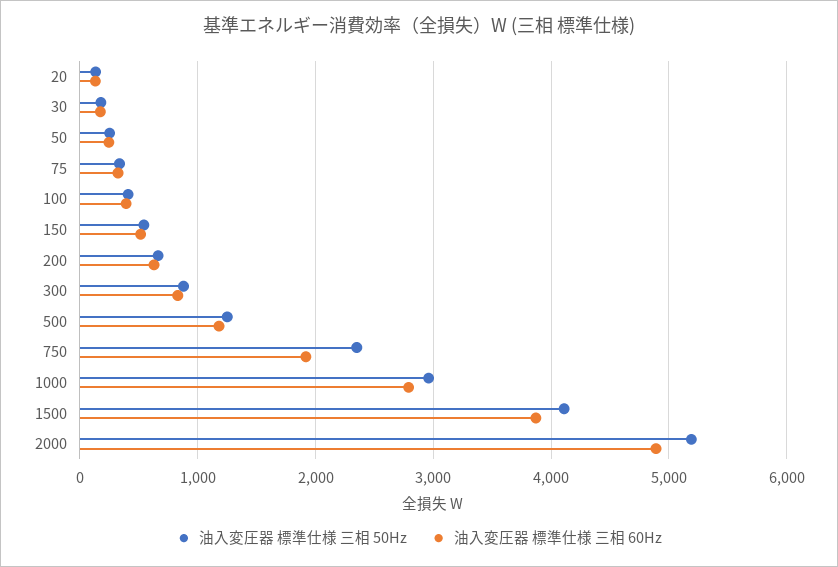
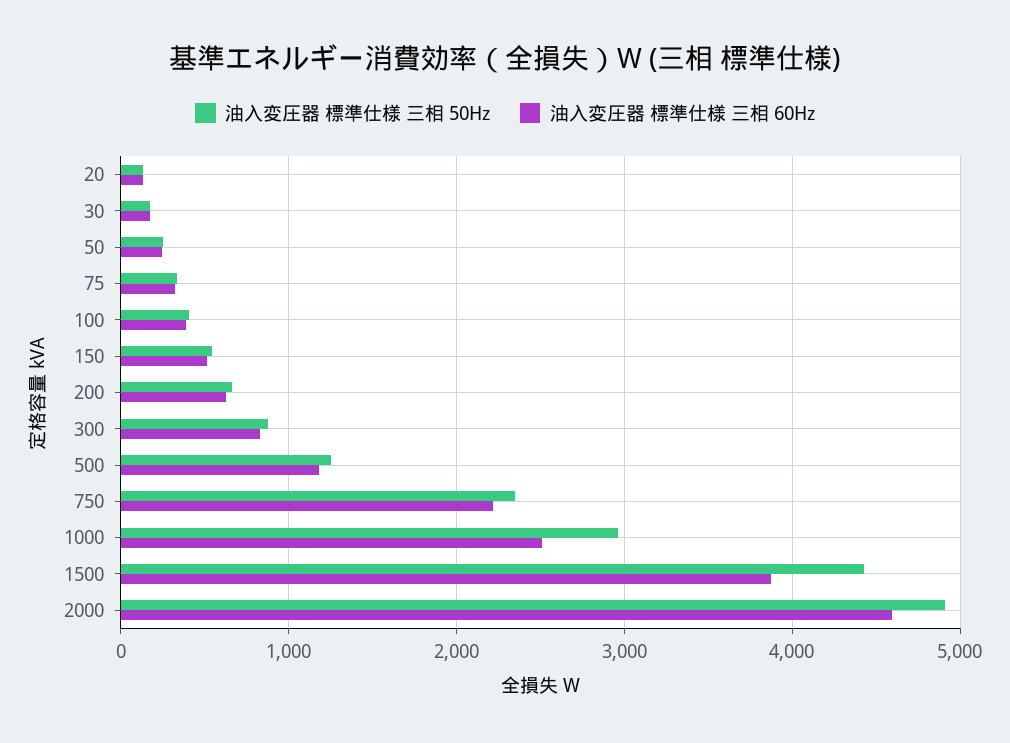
油入変圧器 標準仕様 三相 60Hz, 750: 1900 -> 2200
油入変圧器 標準仕様 三相 60Hz, 1000: 2800 -> 2500
油入変圧器 標準仕様 三相 50Hz, 1500: 4100 -> 4400
油入変圧器 標準仕様 三相 50Hz, 2000: 5200 -> 4900
油入変圧器 標準仕様 三相 60Hz, 2000: 4900 -> 4600

